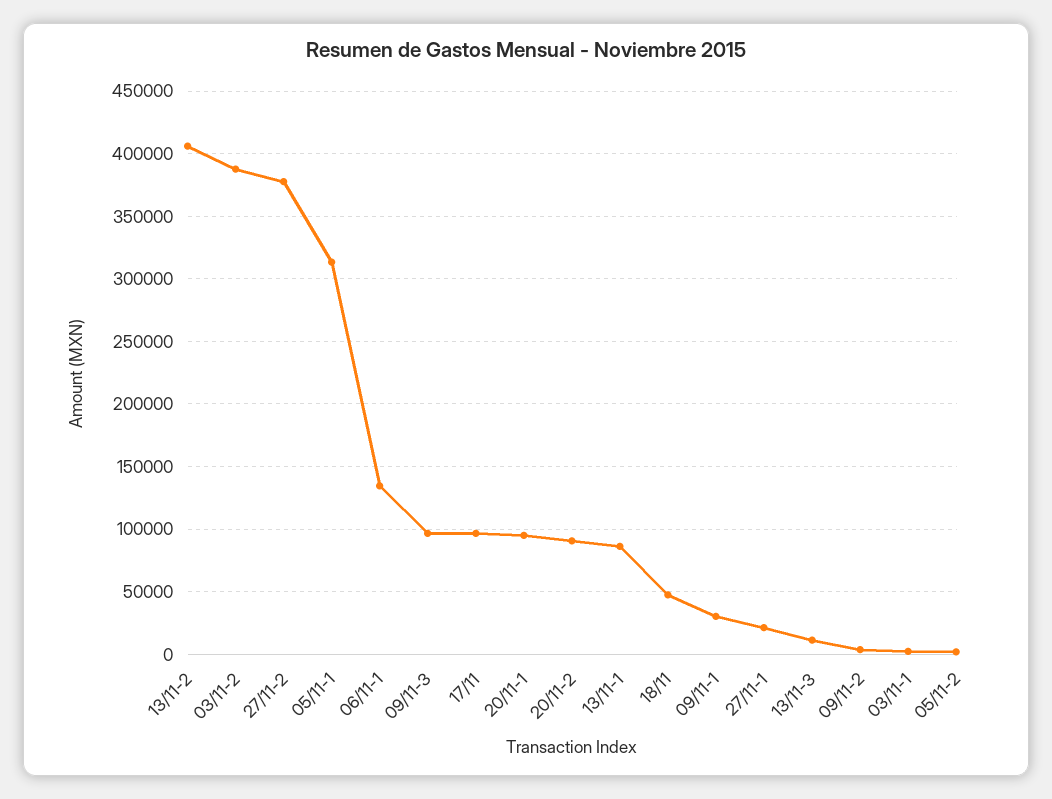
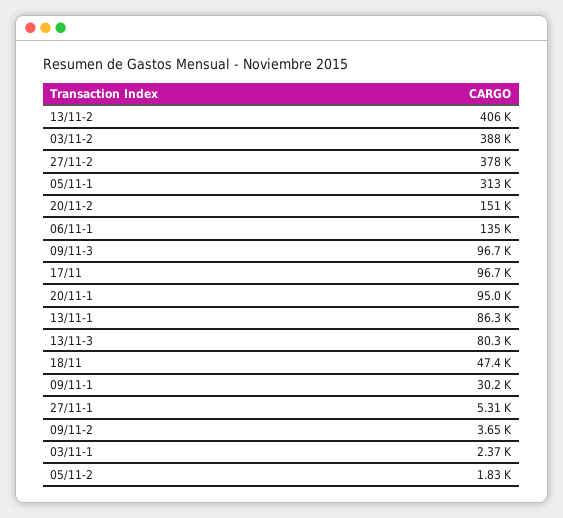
20/11-2: 90000 -> 151000
27/11-1: 20000 -> 5310
13/11-3: 10000 -> 80300

